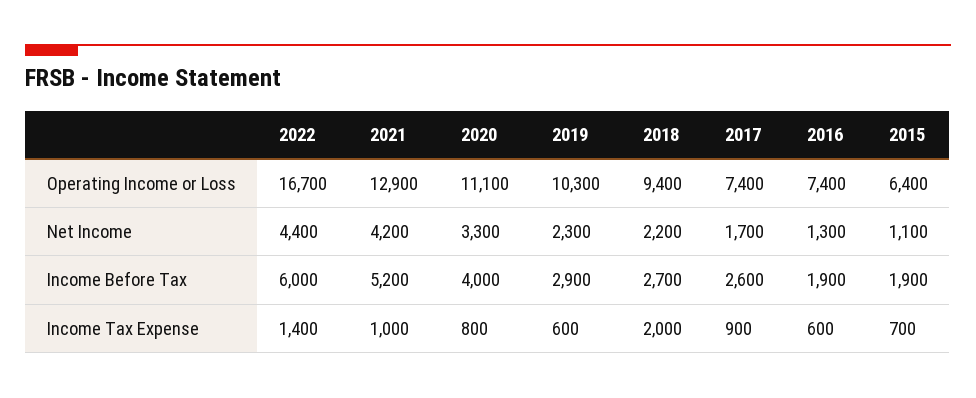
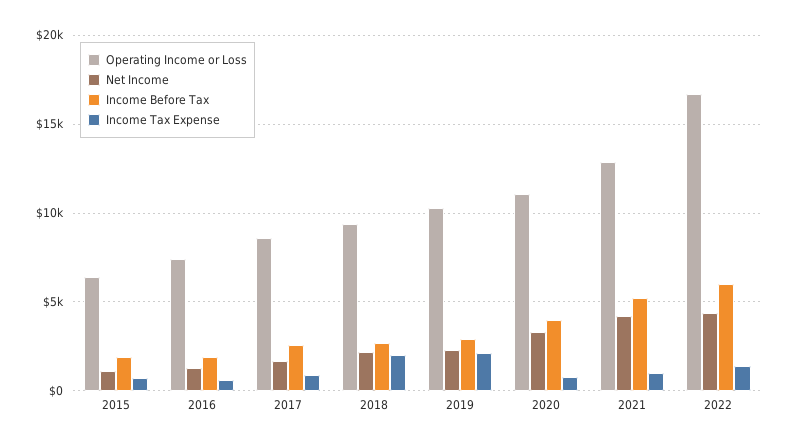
Operating Income or Loss, 2017: 7400 -> 8500
Income Tax Expense, 2019: 600 -> 2000

